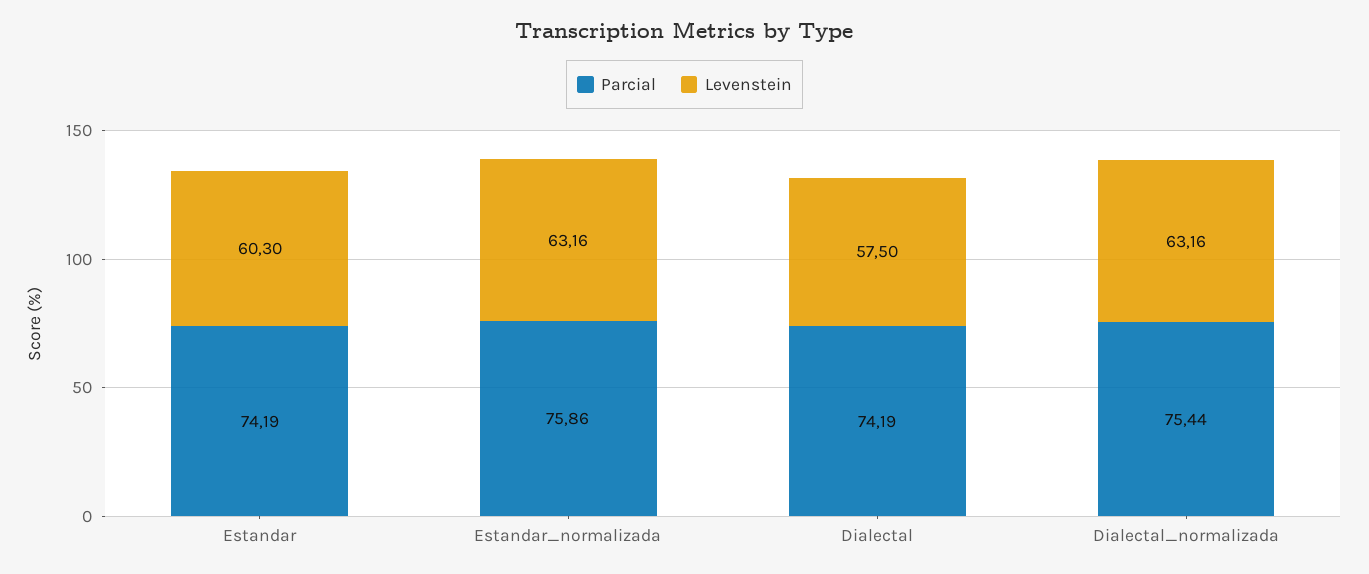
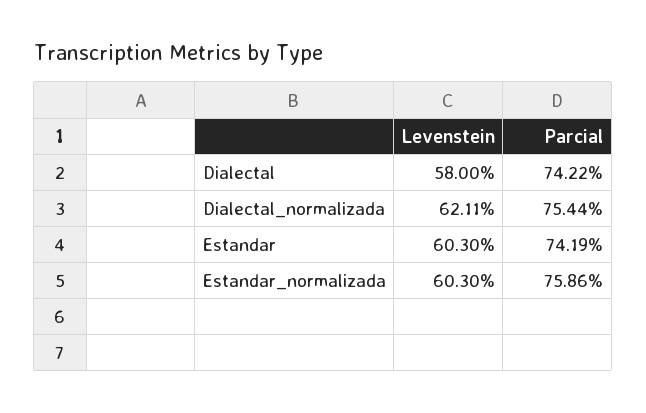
Levenstein, Estandar_normalizada: 63.16 -> 60.3
Parcial, Dialectal: 74.19 -> 74.22
Levenstein, Dialectal: 57.5 -> 58
Levenstein, Dialectal_normalizada: 63.16 -> 62.11

